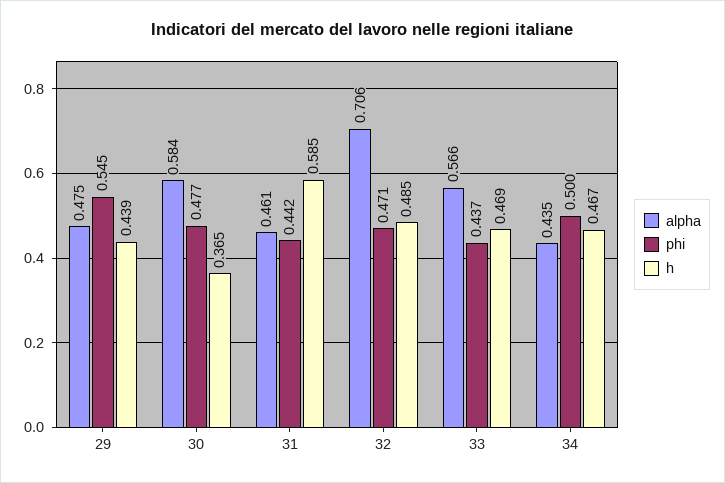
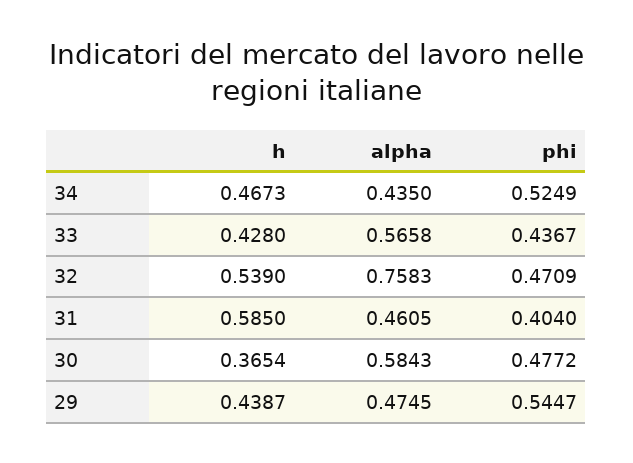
phi, 31: 0.442 -> 0.404
alpha, 32: 0.706 -> 0.7583
h, 32: 0.485 -> 0.539
h, 33: 0.469 -> 0.428
phi, 34: 0.5 -> 0.5249

